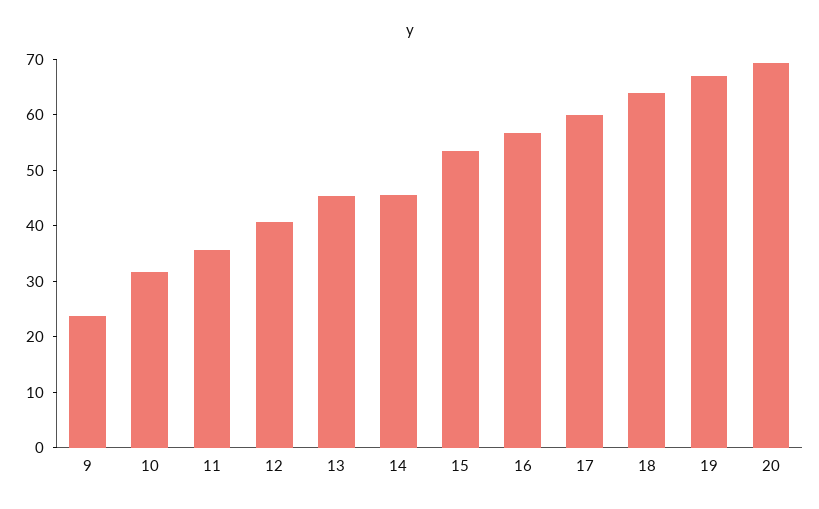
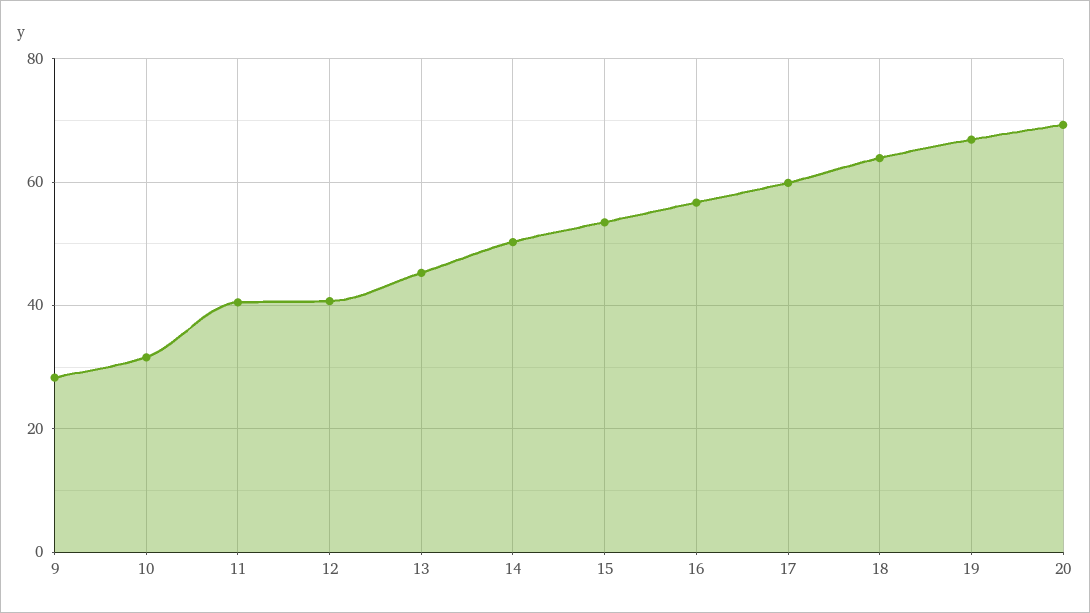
9: 24 -> 28
11: 36 -> 40
14: 46 -> 50

